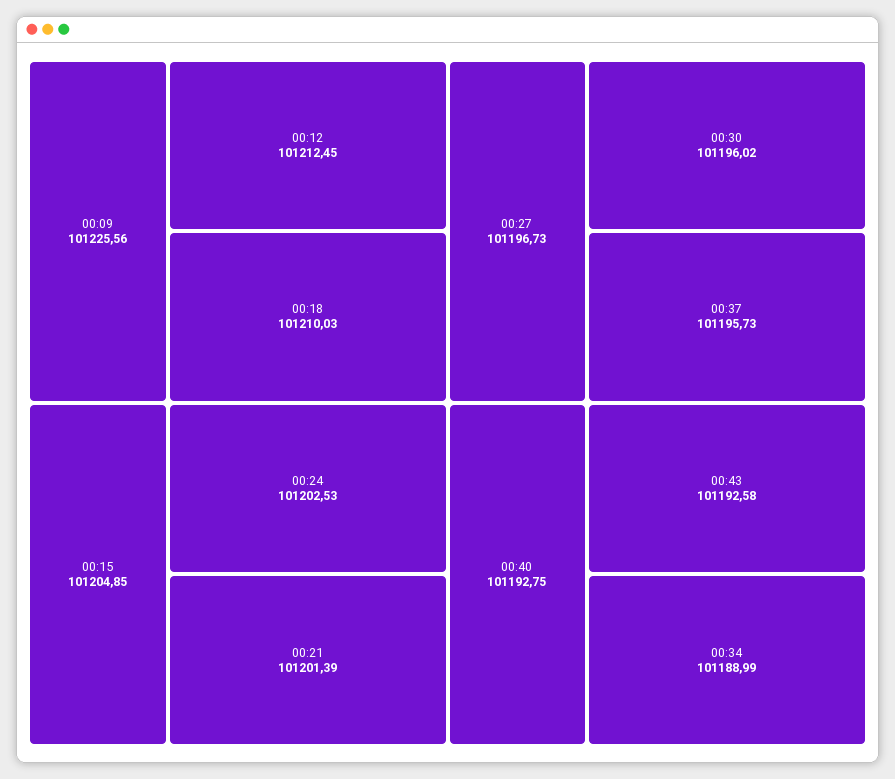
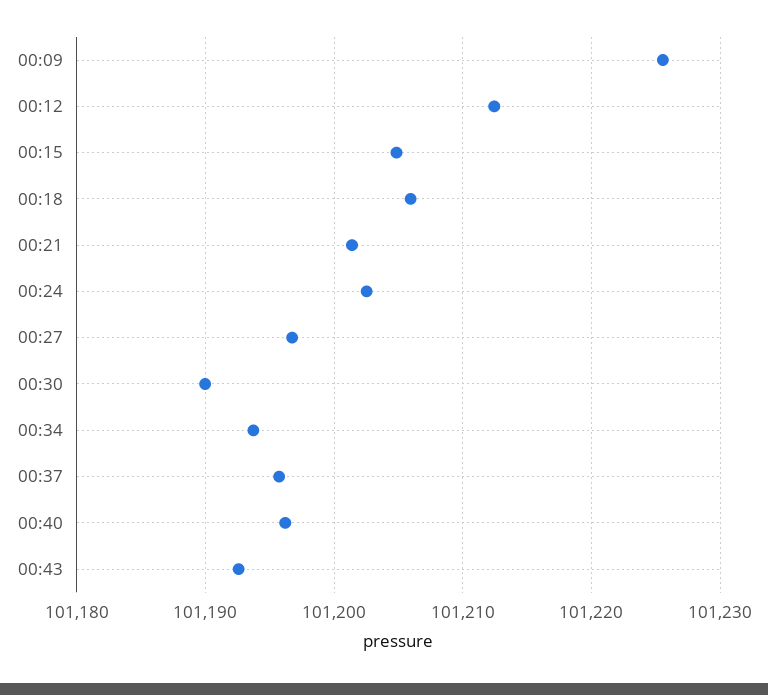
00:18: 101210.03 -> 101206
00:30: 101196.02 -> 101190
00:40: 101192.75 -> 101196
00:34: 101188.99 -> 101194

